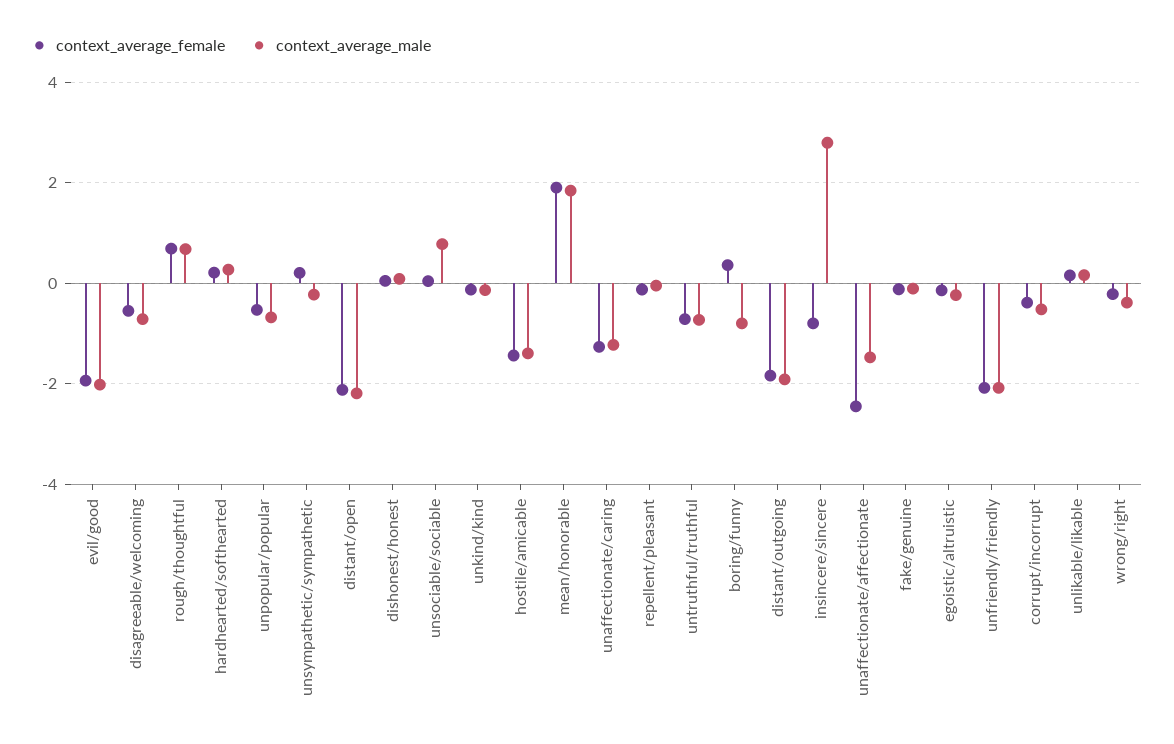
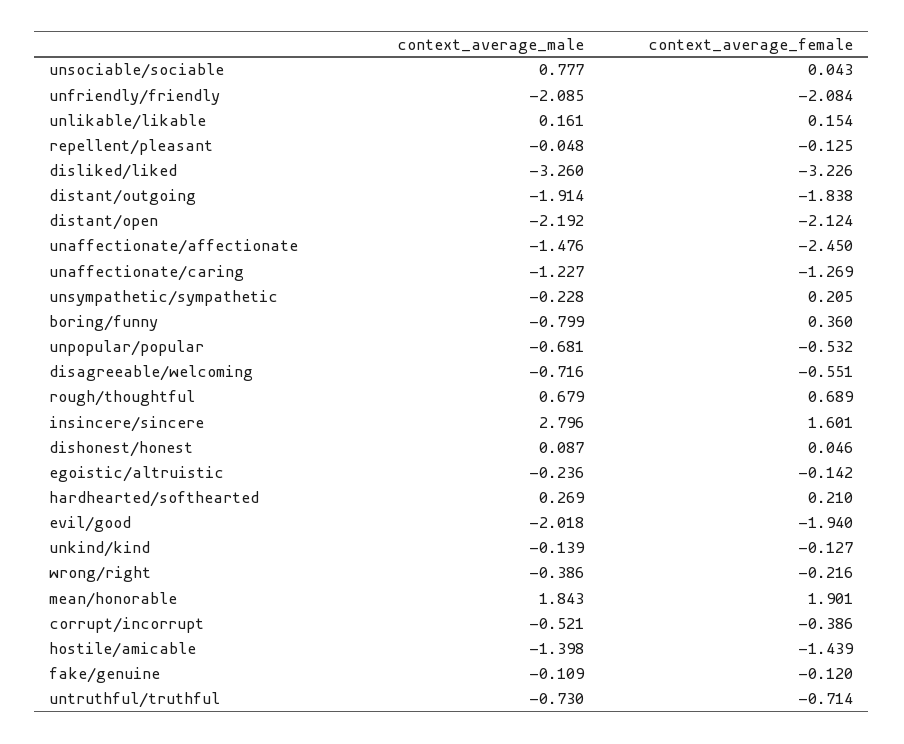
context_average_female, insincere/sincere: -0.8 -> 1.601
context_average_male, disliked/liked: none -> -3.26
context_average_female, disliked/liked: none -> -3.226

